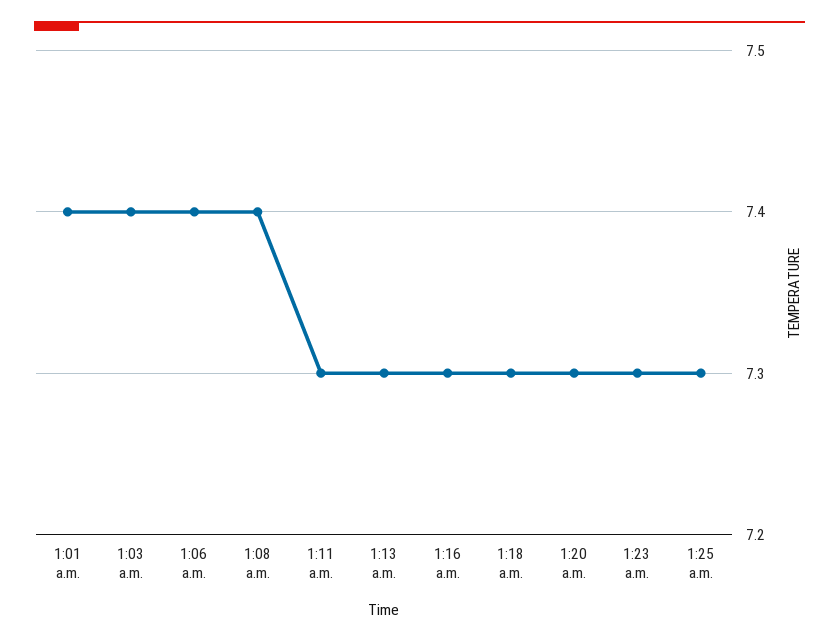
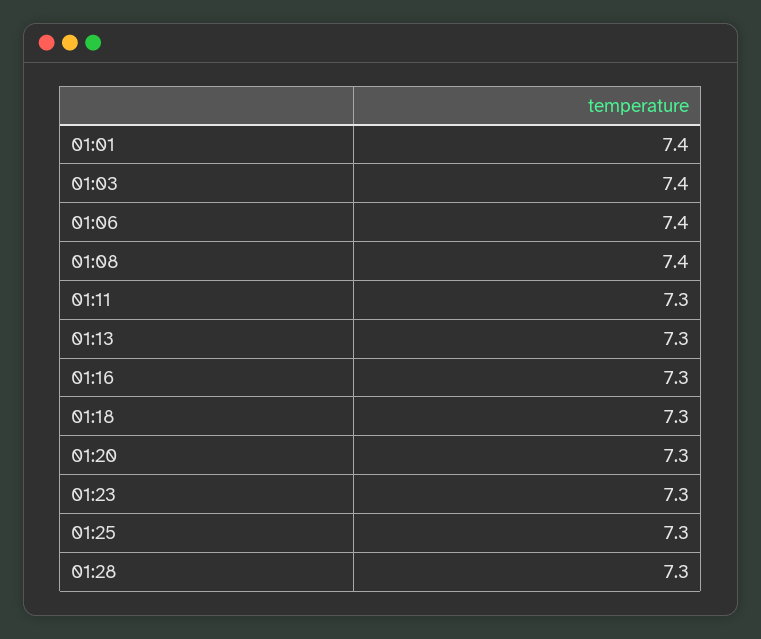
01:28: none -> 7.3

